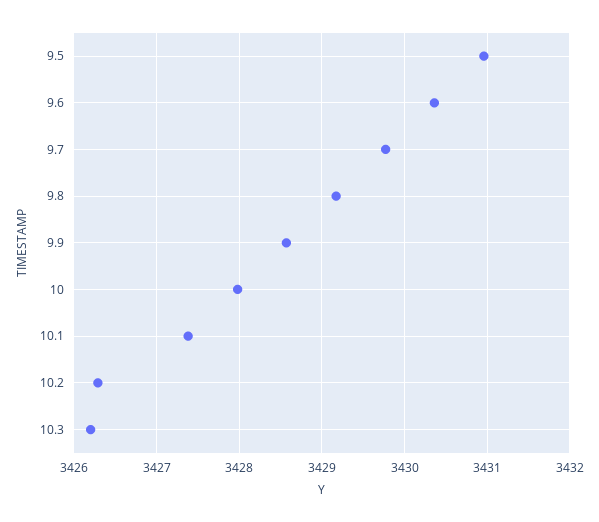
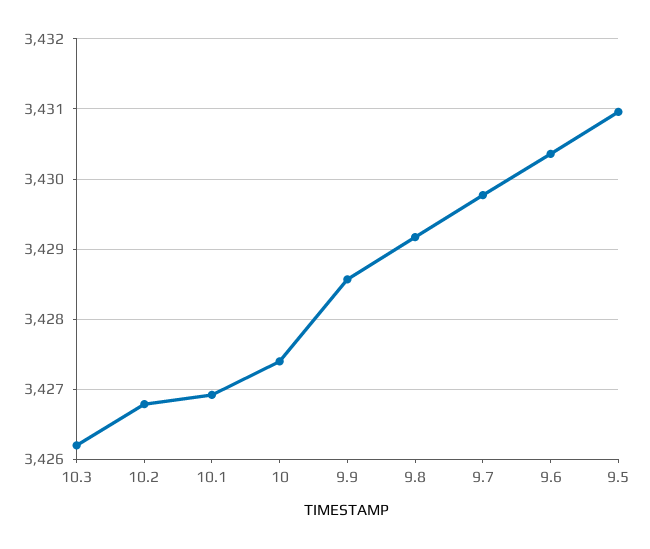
10: 3428 -> 3427.4
10.1: 3427.4 -> 3426.9
10.2: 3426.3 -> 3426.8

